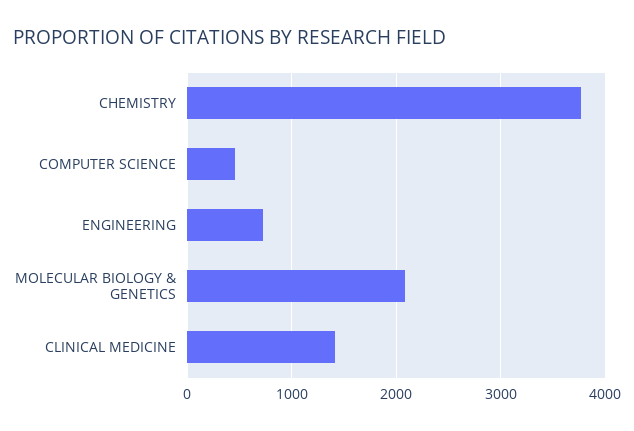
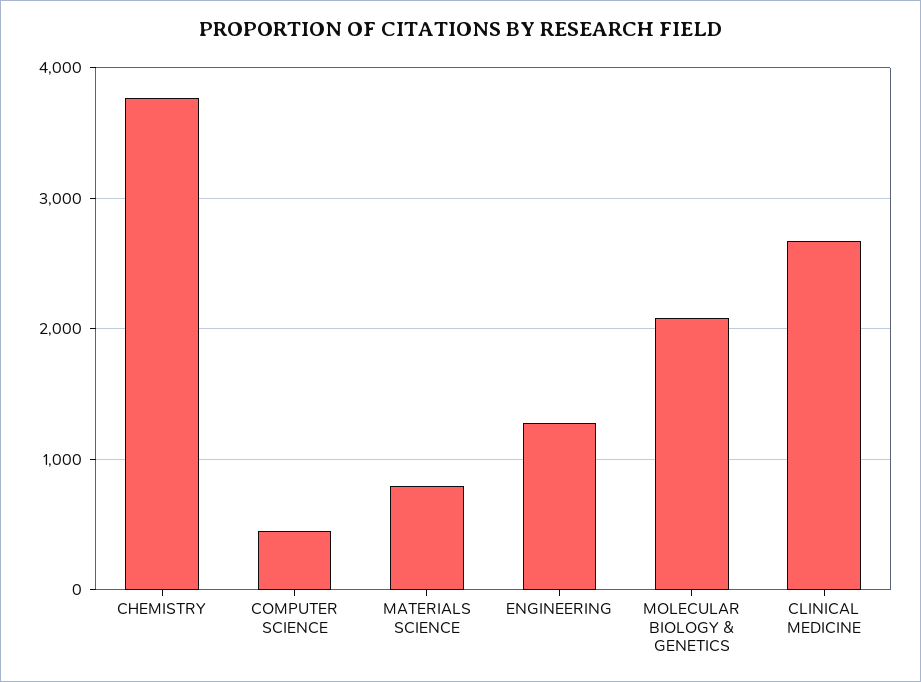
ENGINEERING: 700 -> 1300
CLINICAL MEDICINE: 1400 -> 2700
MATERIALS SCIENCE: none -> 800

